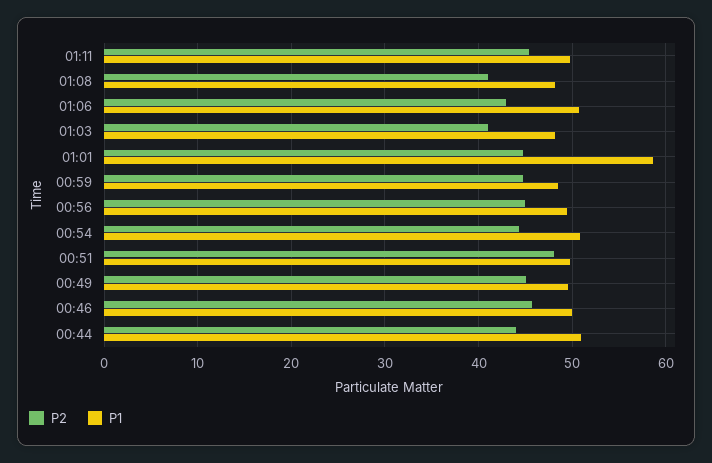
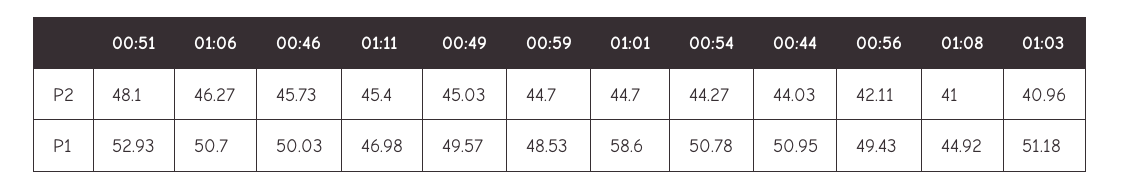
P1, 01:11: 50 -> 46.98
P1, 01:08: 48 -> 44.92
P2, 01:06: 43 -> 46.27
P1, 01:03: 48 -> 51.18
P2, 00:56: 45 -> 42.11
P1, 00:51: 50 -> 52.93

